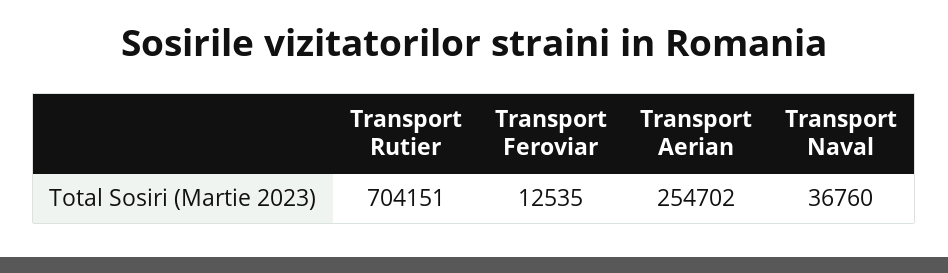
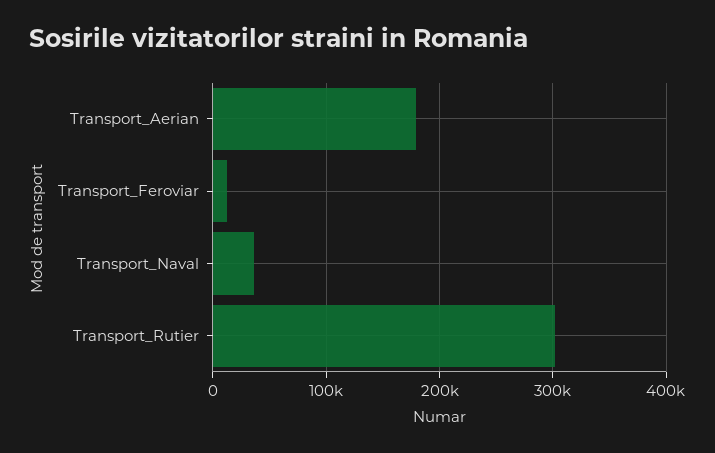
Transport Rutier: 704151 -> 300000
Transport Aerian: 254702 -> 180000

